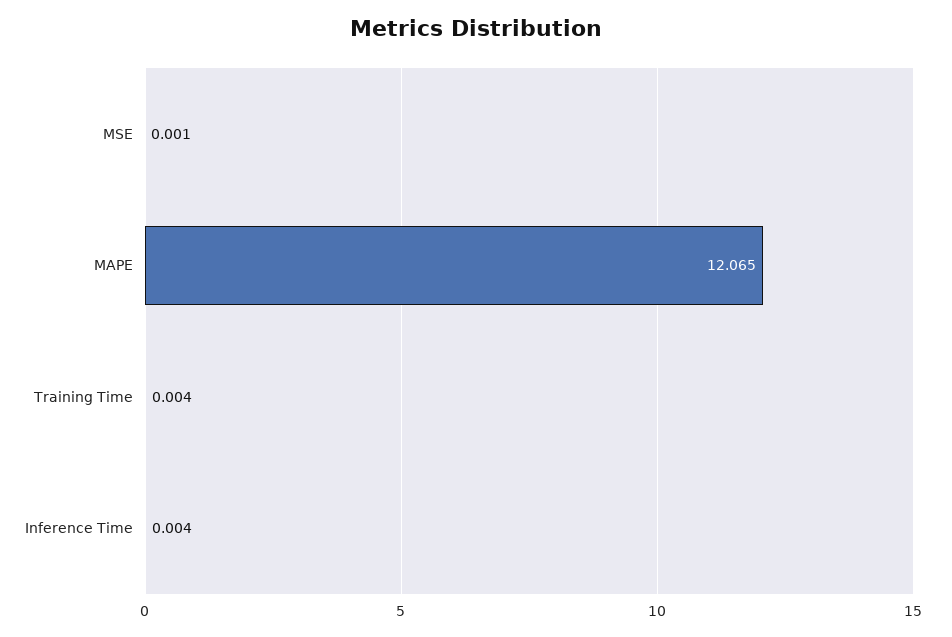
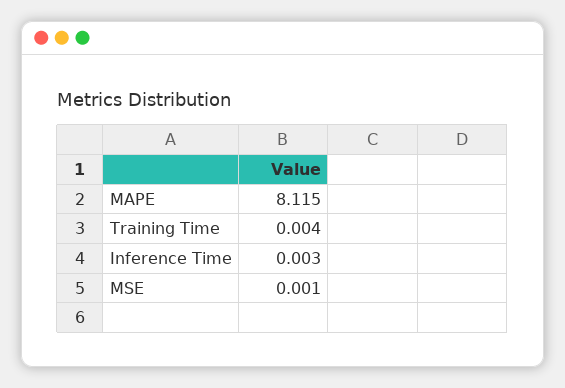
MAPE: 12.065 -> 8.115
Inference Time: 0.004 -> 0.003

